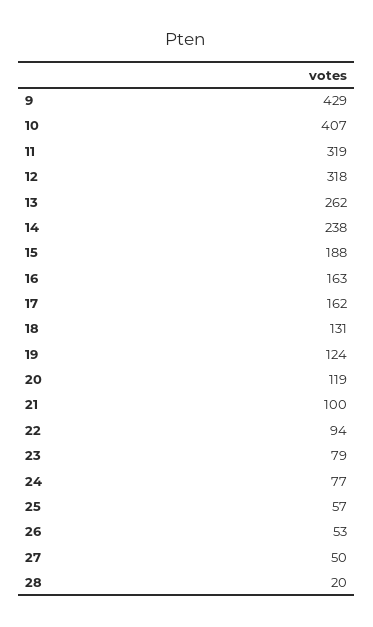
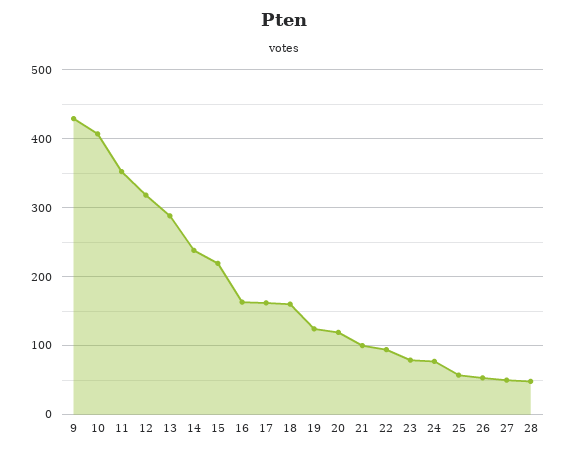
11: 319 -> 350
13: 262 -> 290
15: 188 -> 220
18: 131 -> 160
28: 20 -> 50

